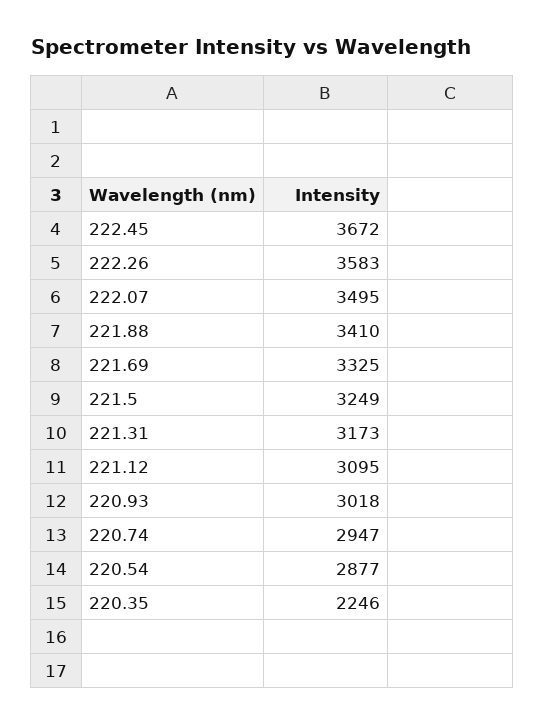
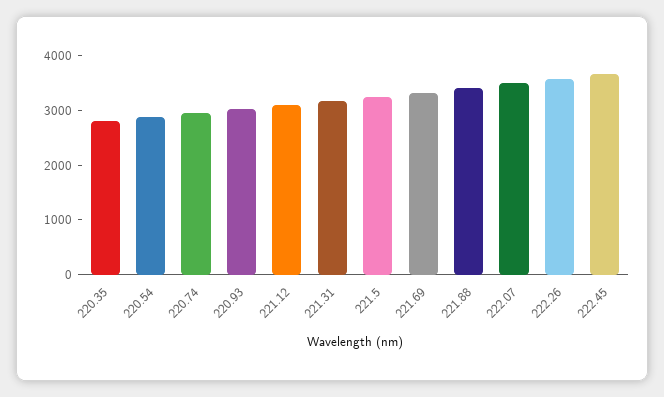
220.35: 2246 -> 2800

